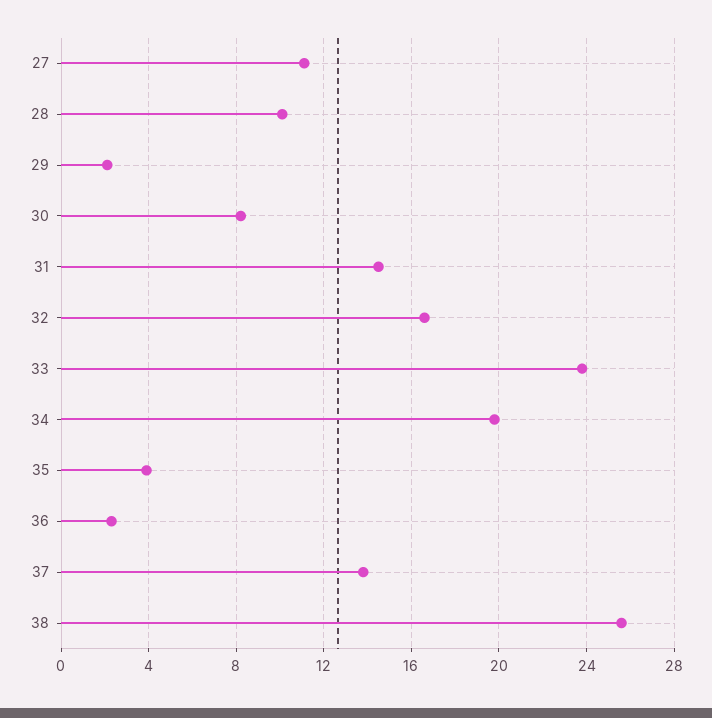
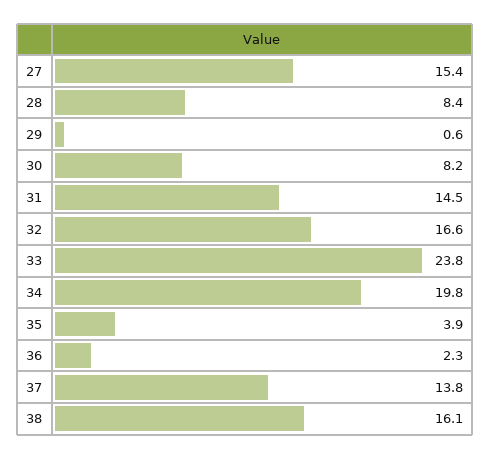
27: 11 -> 15.4
28: 10 -> 8.4
29: 2 -> 0.6
38: 25.5 -> 16.1

